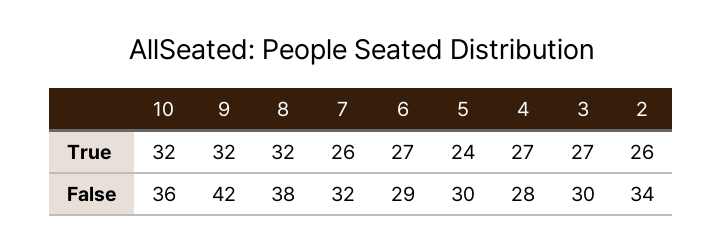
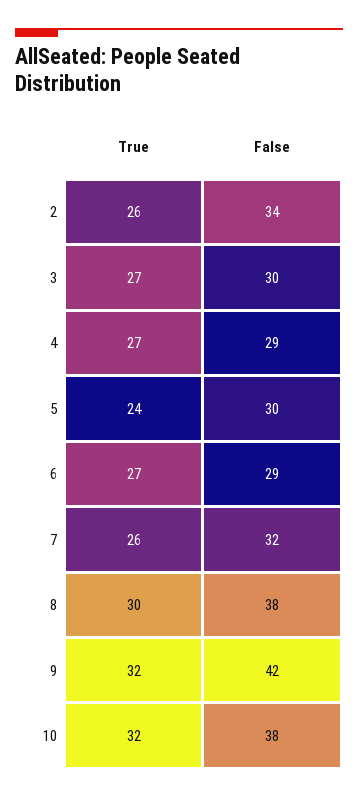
8, True: 32 -> 30
10, False: 36 -> 38
4, False: 28 -> 29

